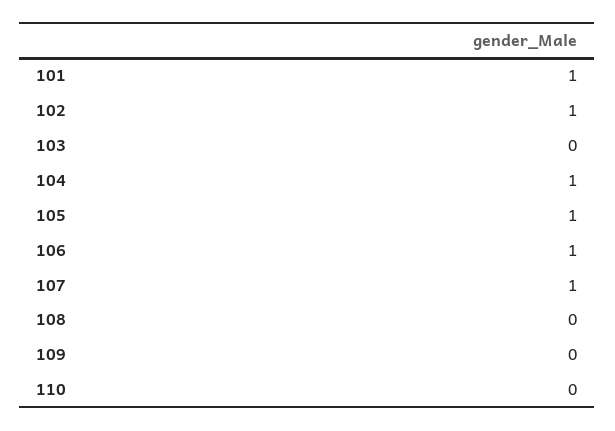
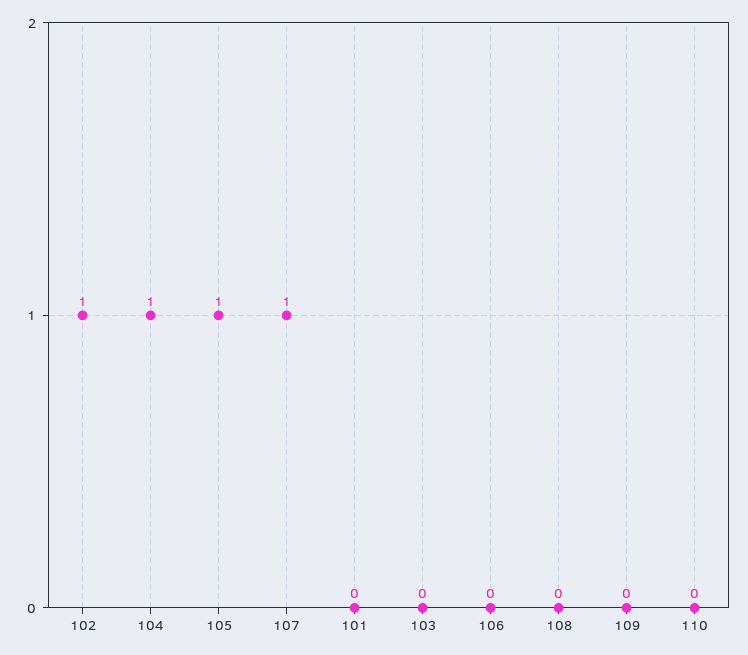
101: 1 -> 0
106: 1 -> 0

